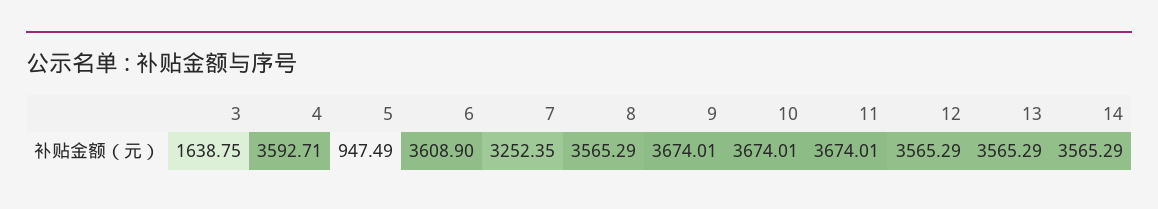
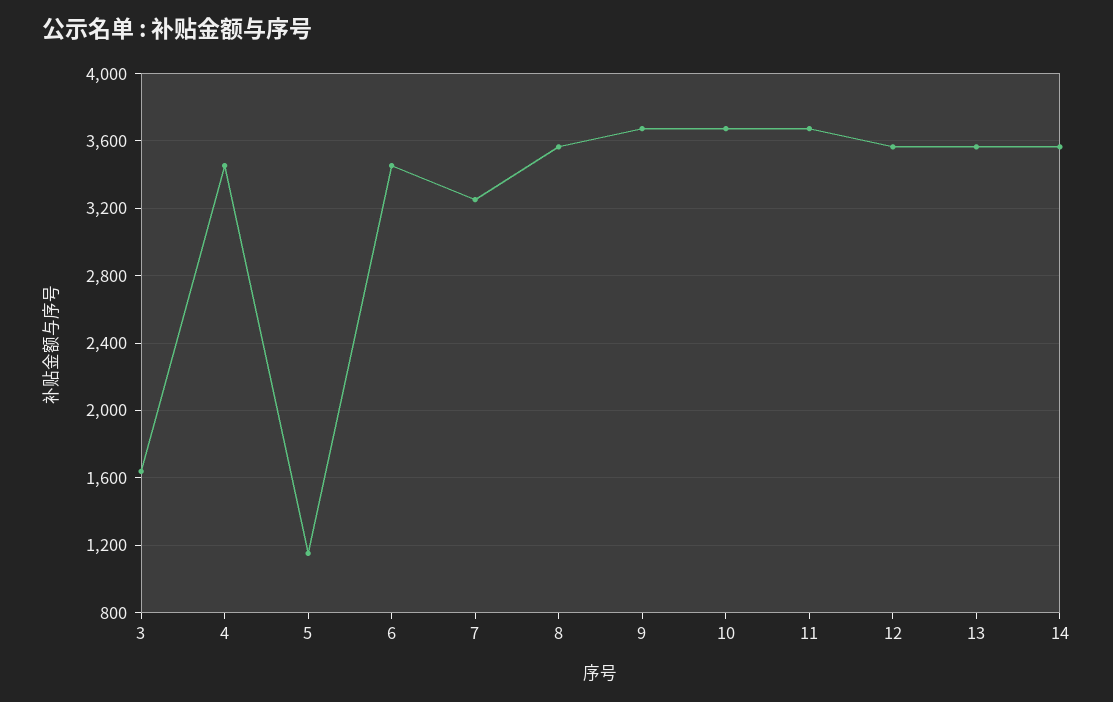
4: 3592.71 -> 3450
5: 947.49 -> 1150
6: 3608.9 -> 3450

